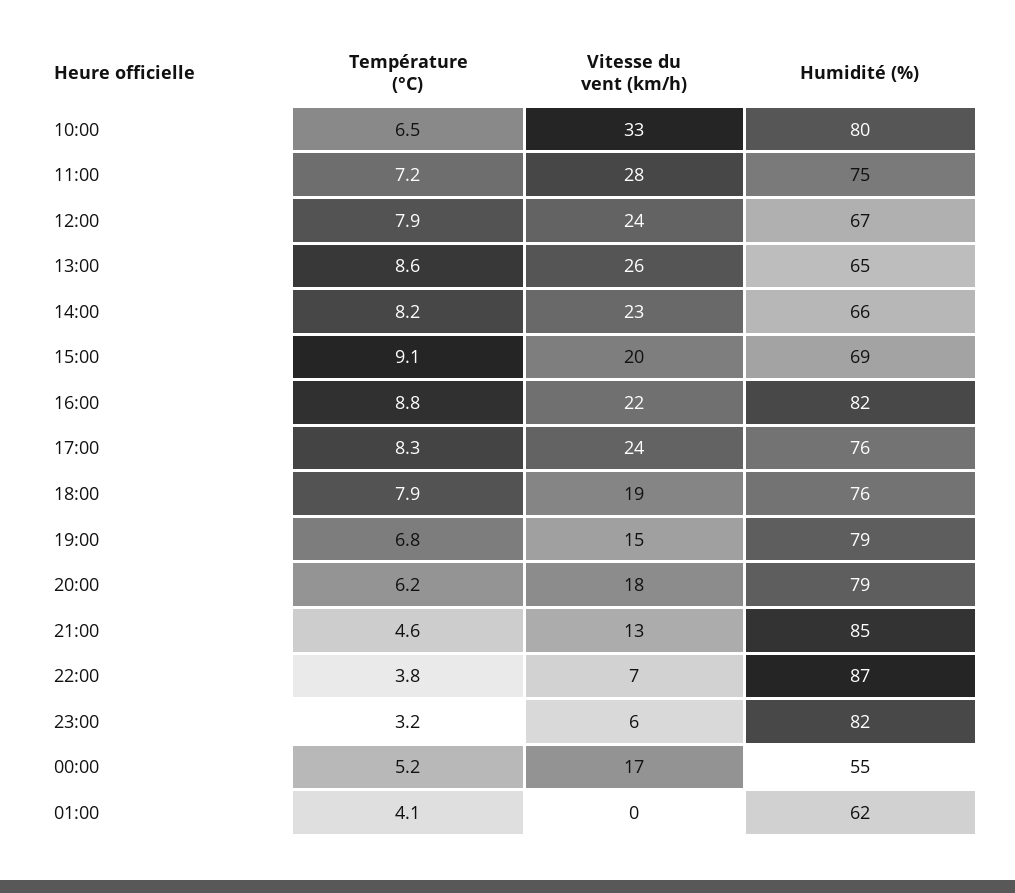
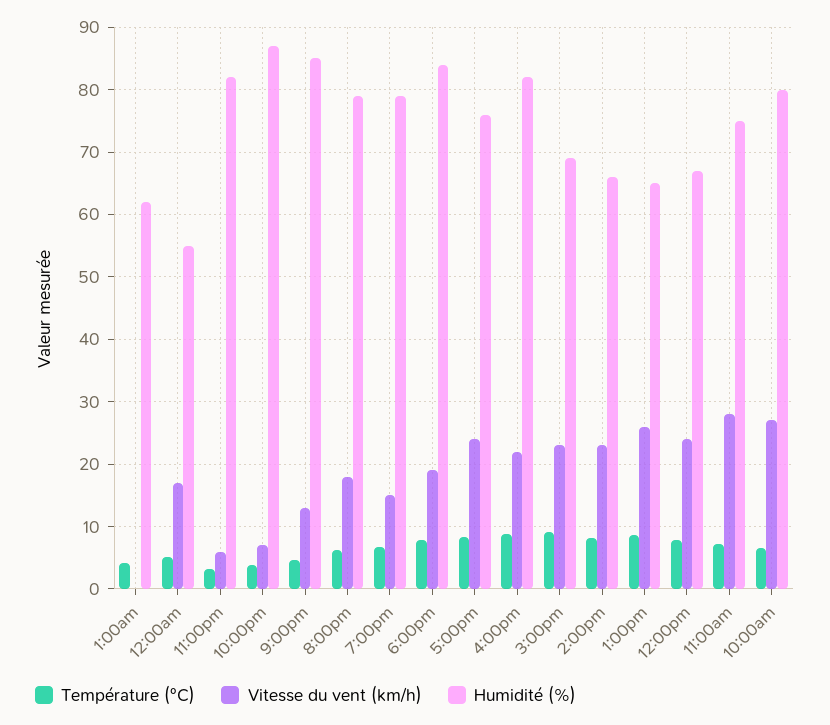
Vitesse du vent (km/h), 10:00: 33 -> 27
Vitesse du vent (km/h), 15:00: 20 -> 23
Humidité (%), 18:00: 76 -> 84

